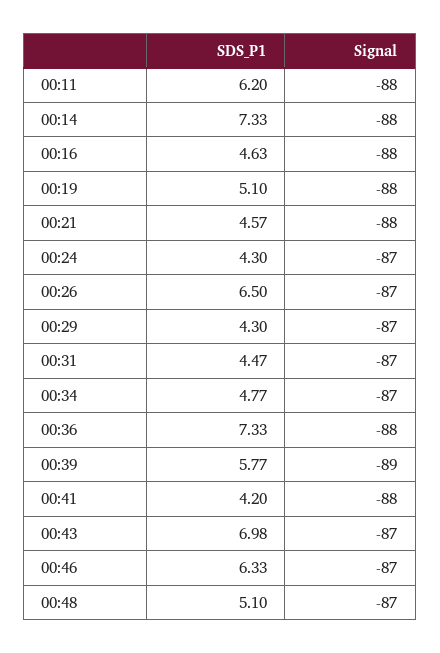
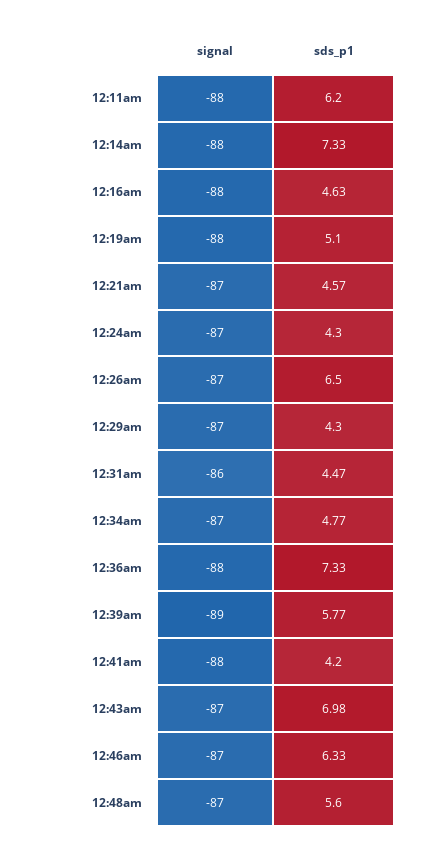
Signal, 00:21: -88 -> -87
Signal, 00:31: -87 -> -86
SDS_P1, 00:48: 5.1 -> 5.6

